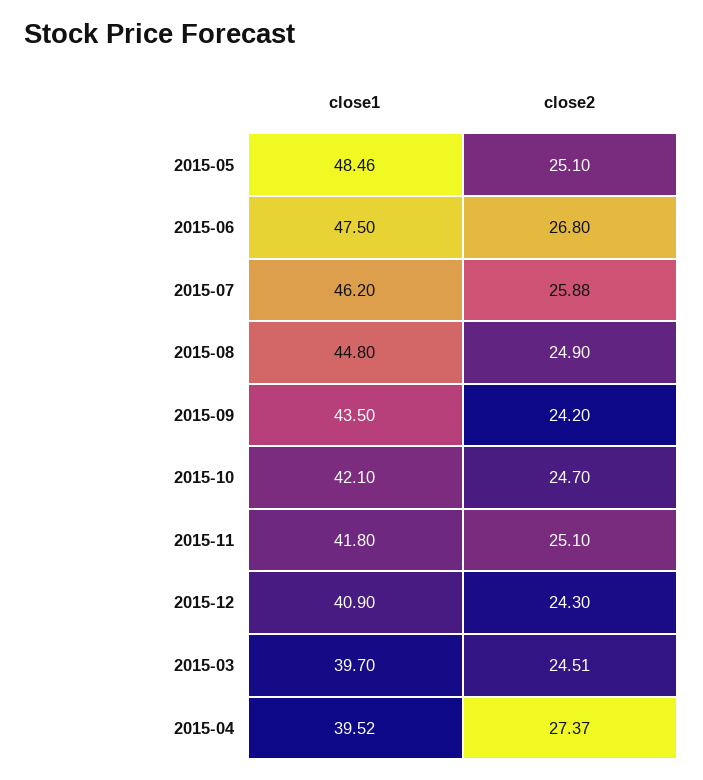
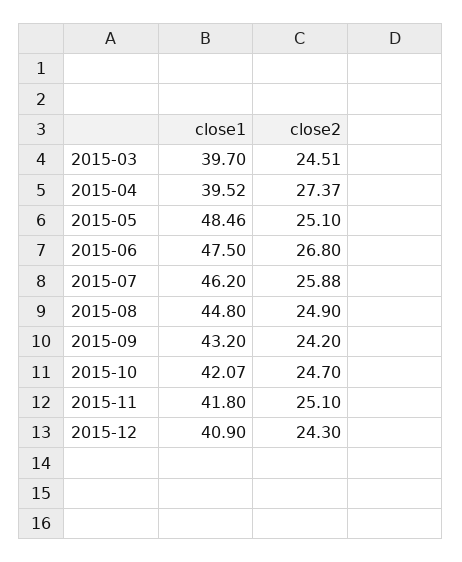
close1, 2015-09: 43.5 -> 43.2
close1, 2015-10: 42.1 -> 42.07

